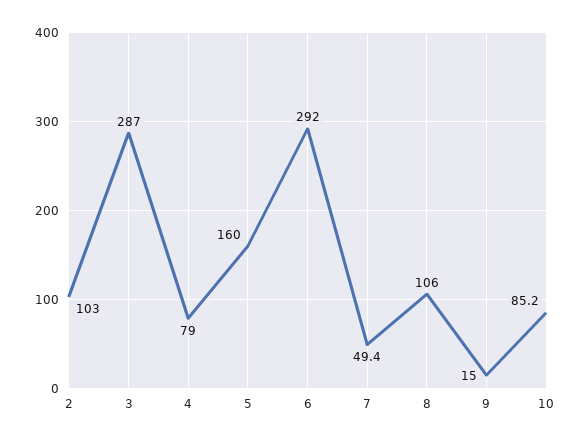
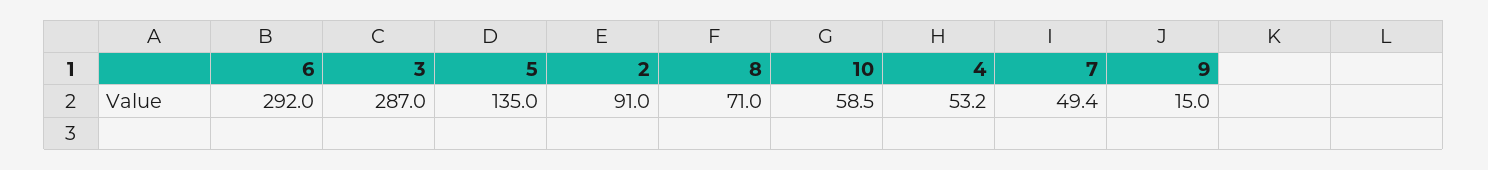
2: 103 -> 91
4: 79 -> 53.2
5: 160 -> 135
8: 106 -> 71
10: 85.2 -> 58.5

